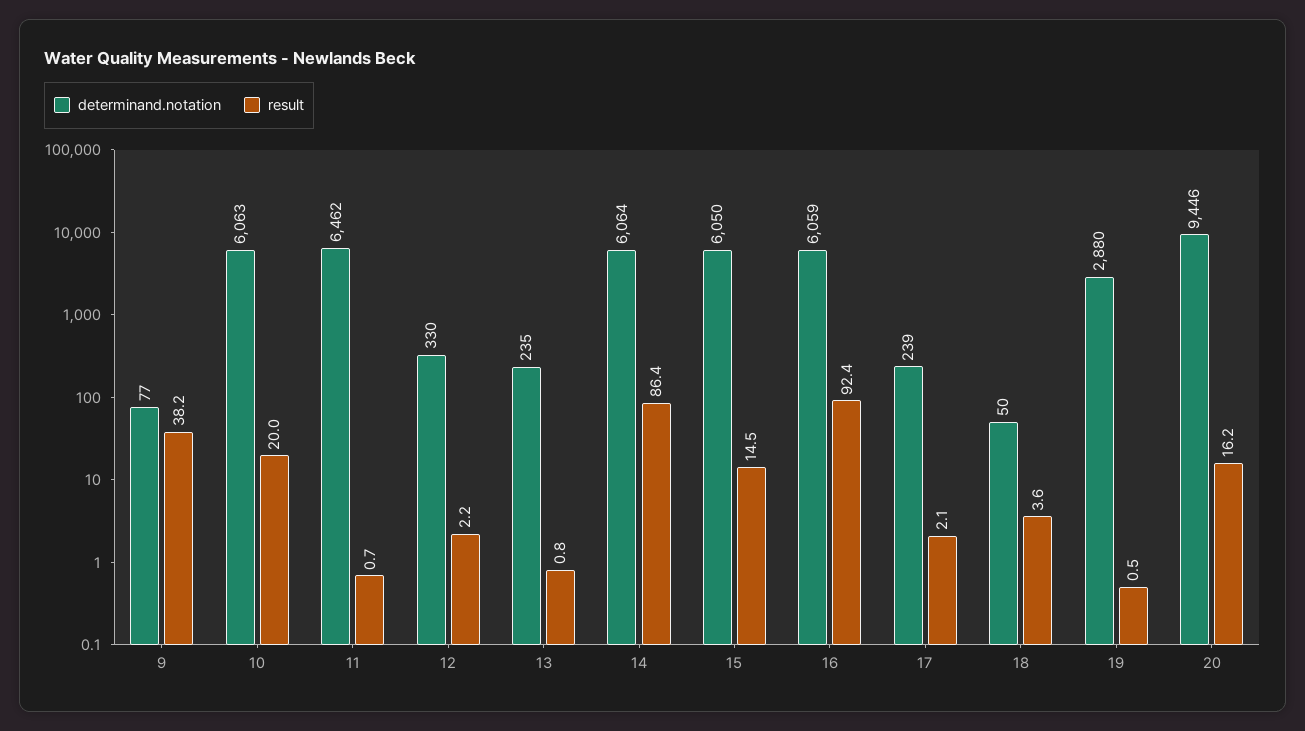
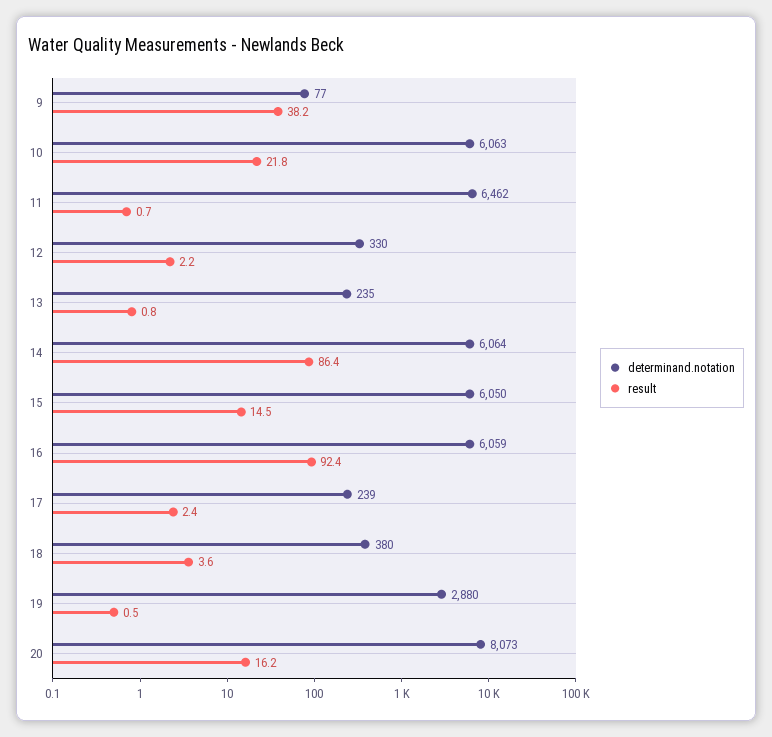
result, 10: 20 -> 21.8
result, 17: 2.1 -> 2.4
determinand.notation, 18: 50 -> 380
determinand.notation, 20: 9446 -> 8073

